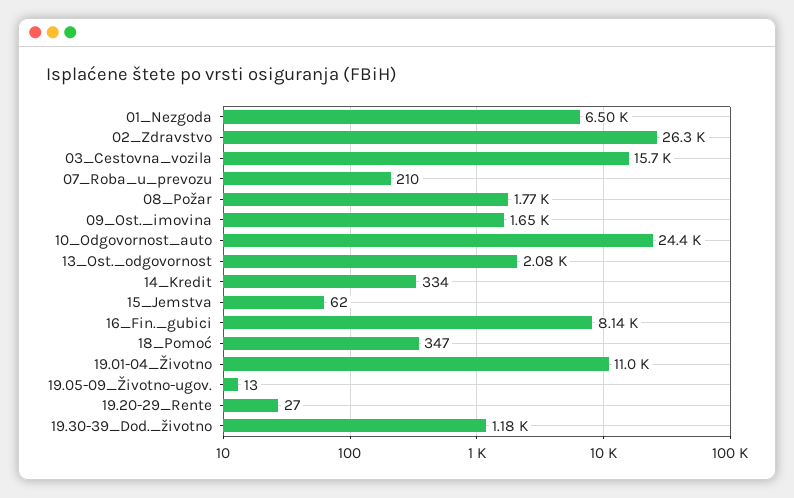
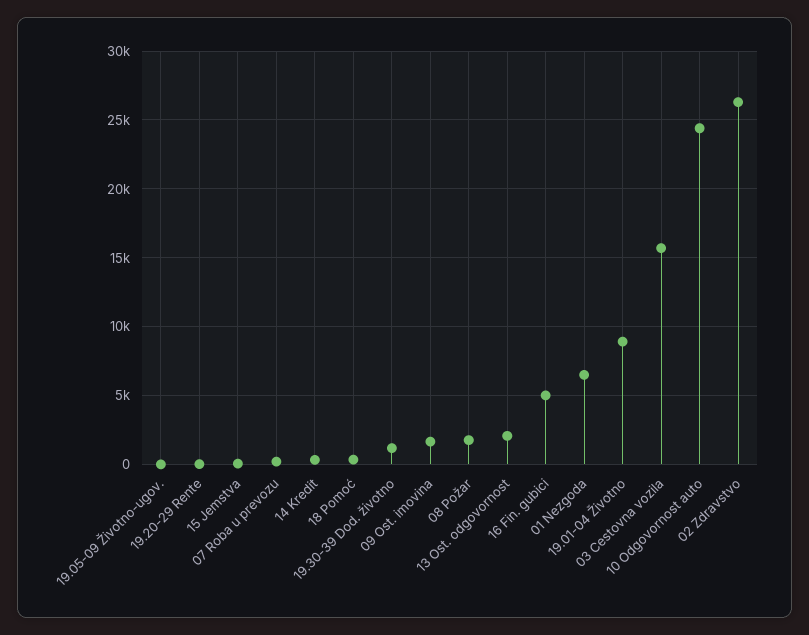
16_Fin._gubici: 8140 -> 5000
19.01-04_Životno: 11000 -> 9000

